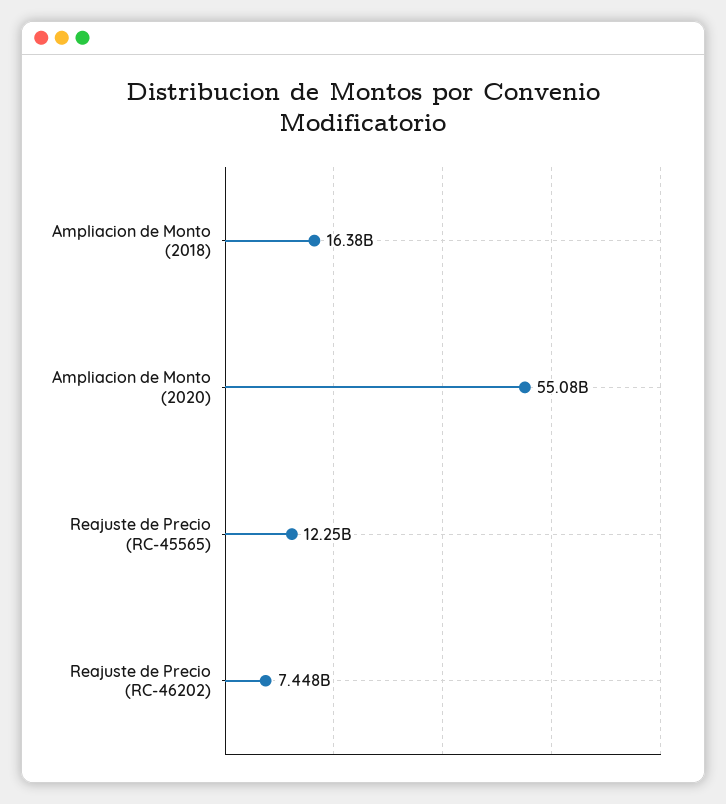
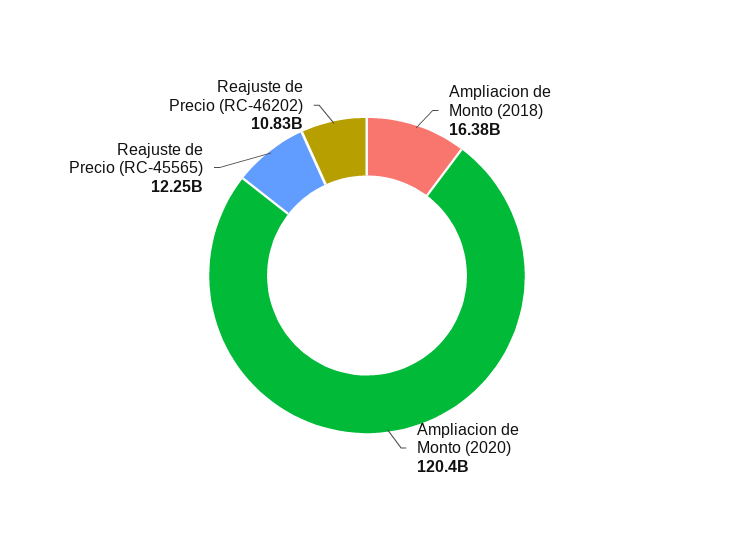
Ampliacion de Monto (2020): 55080000000 -> 120400000000
Reajuste de Precio (RC-46202): 7448000000 -> 10830000000

